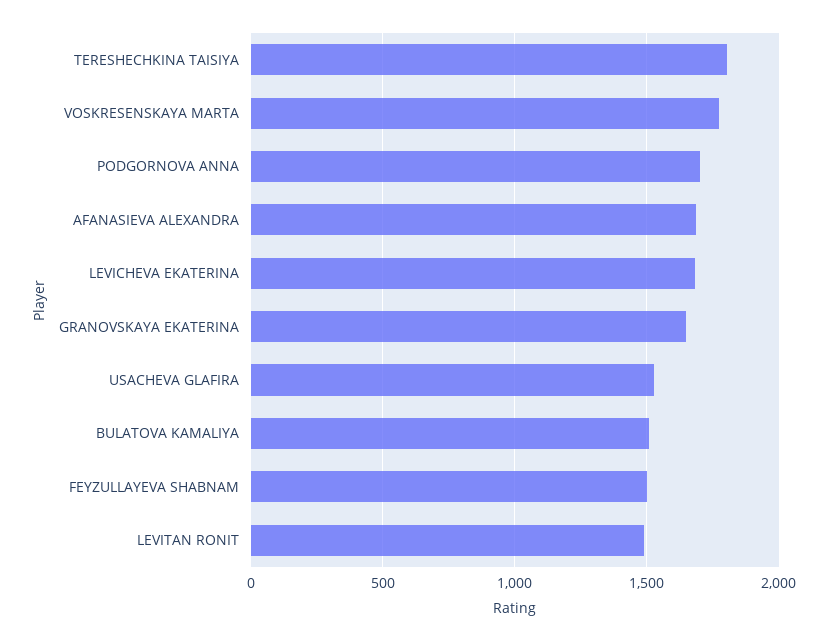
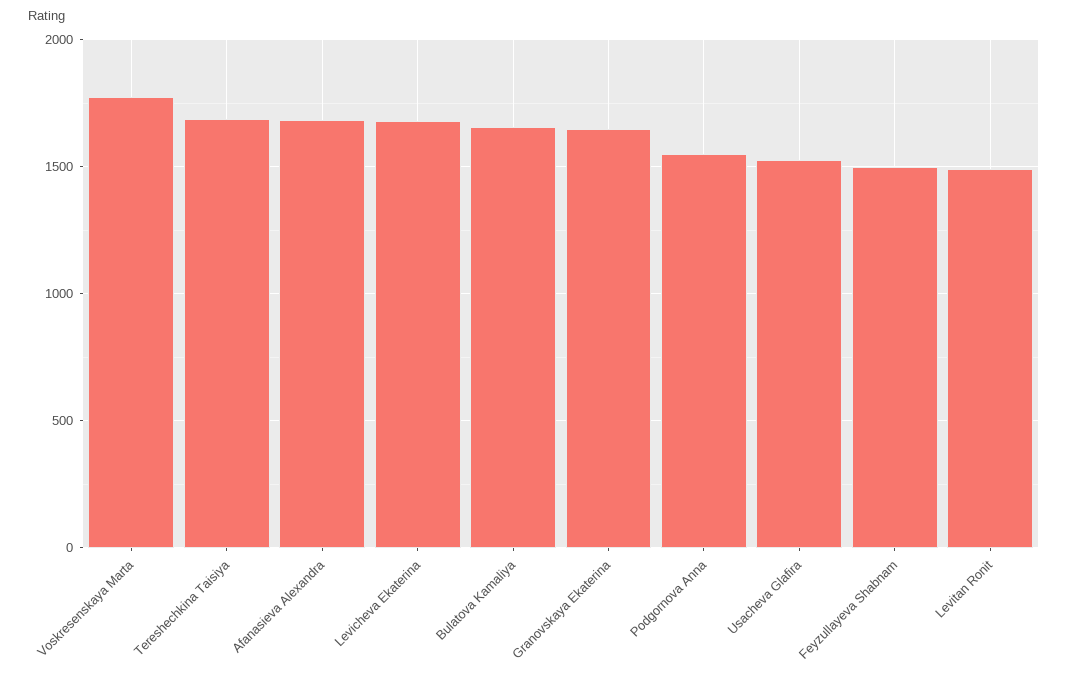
TERESHECHKINA TAISIYA: 1800 -> 1700
PODGORNOVA ANNA: 1700 -> 1550
BULATOVA KAMALIYA: 1500 -> 1650

